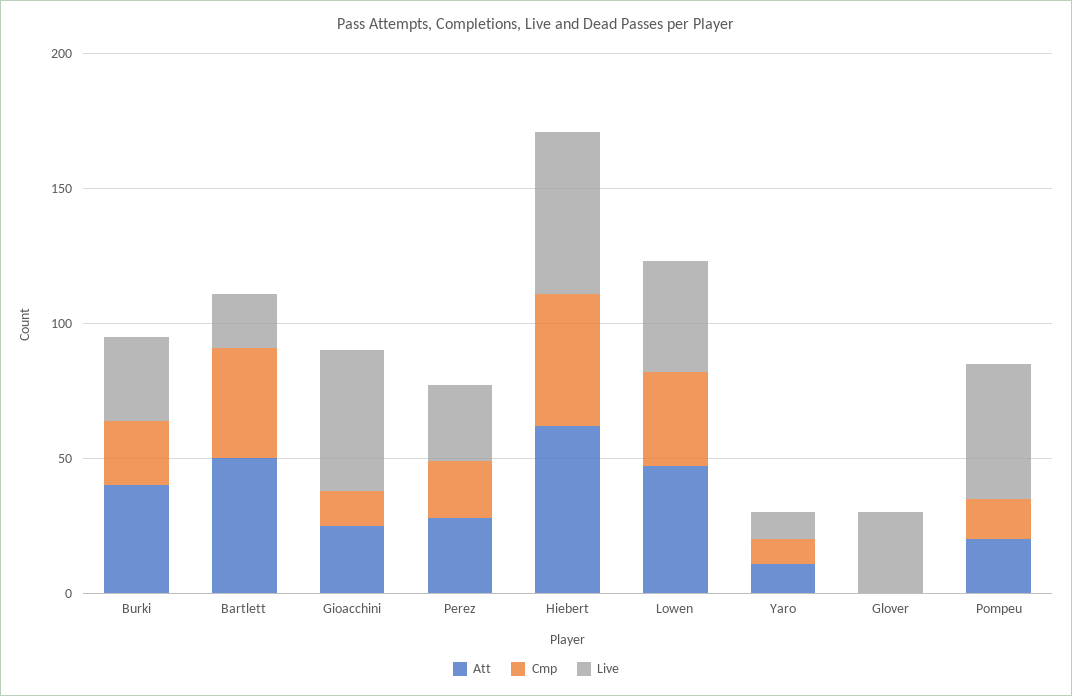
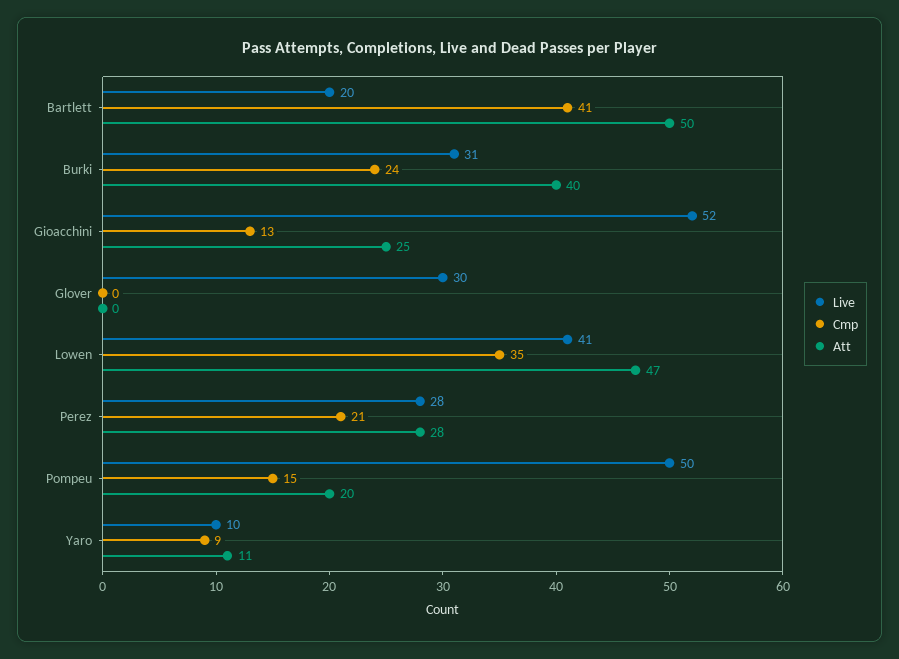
Att, Hiebert: 60 -> none
Cmp, Hiebert: 50 -> none
Live, Hiebert: 60 -> none

